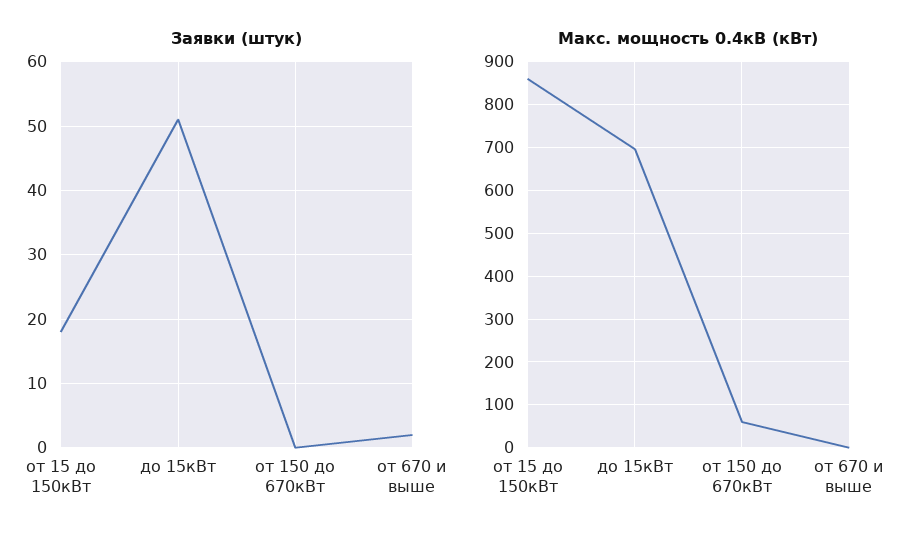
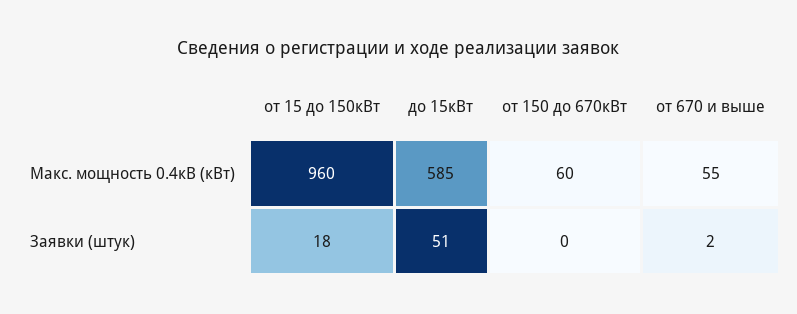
Макс. мощность 0.4кВ (кВт), от 15 до 150кВт: 860 -> 960
Макс. мощность 0.4кВ (кВт), до 15кВт: 700 -> 585
Макс. мощность 0.4кВ (кВт), от 670 и выше: 0 -> 55

